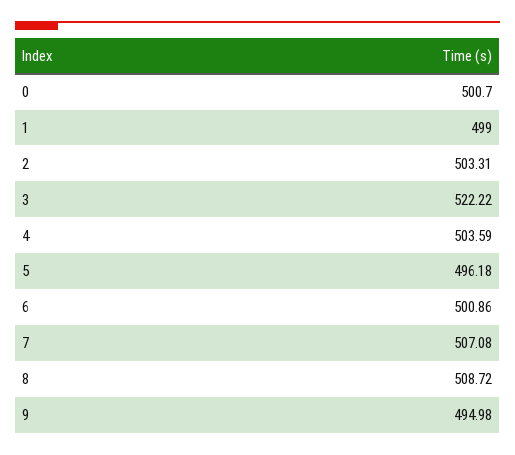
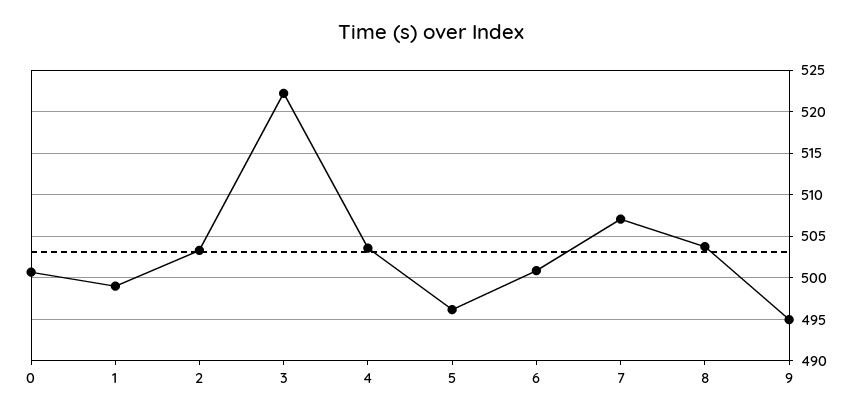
8: 508.72 -> 504

